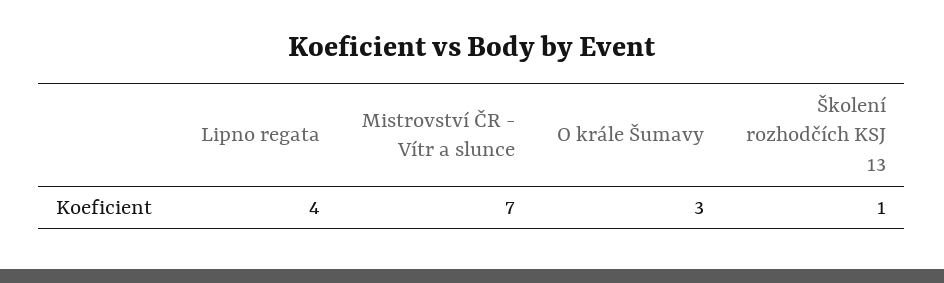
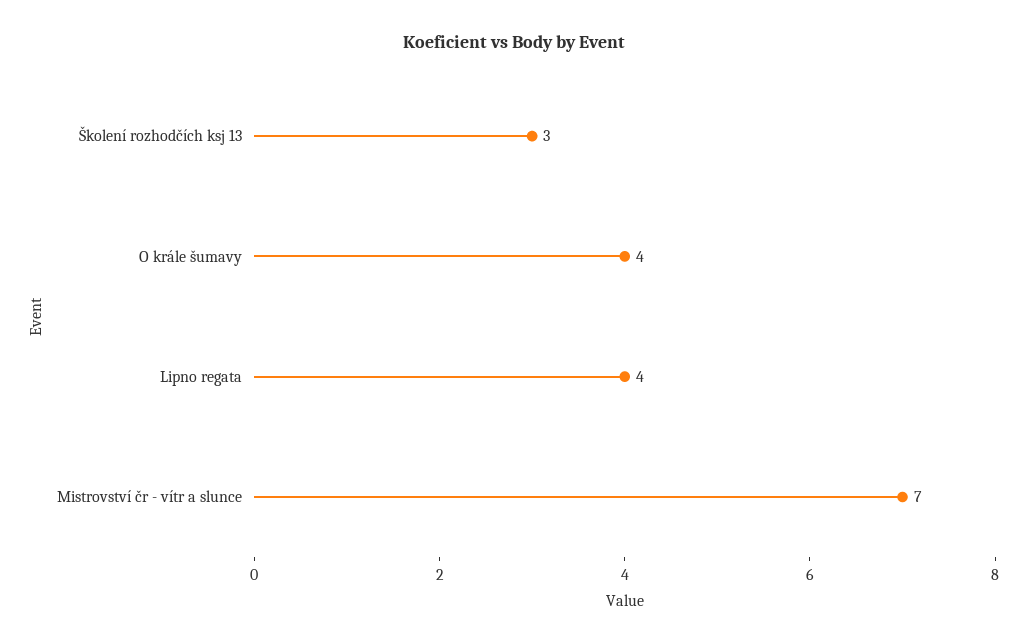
O krále Šumavy: 3 -> 4
Školení rozhodčích KSJ 13: 1 -> 3

